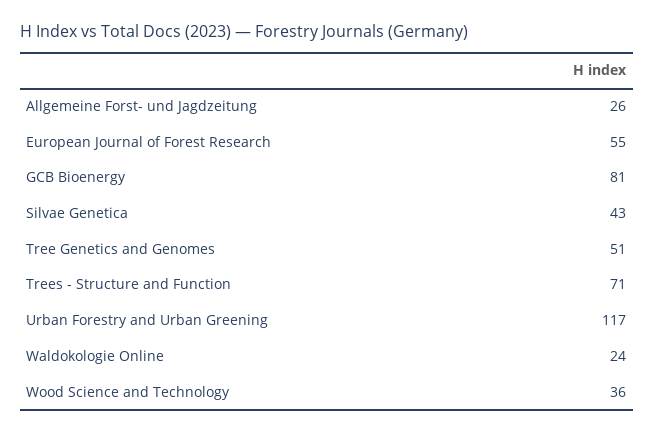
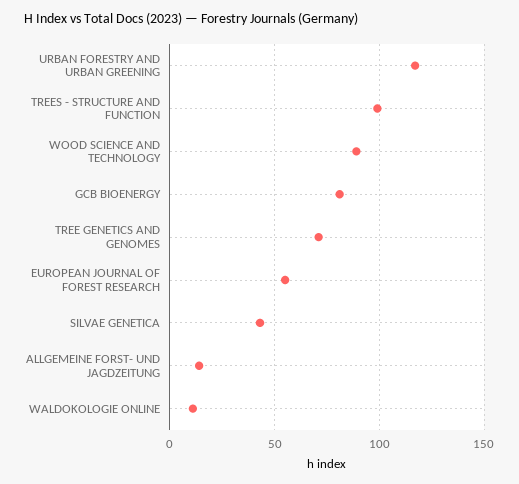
Allgemeine Forst- und Jagdzeitung: 26 -> 15
Tree Genetics and Genomes: 51 -> 70
Trees - Structure and Function: 71 -> 100
Waldokologie Online: 24 -> 10
Wood Science and Technology: 36 -> 90

